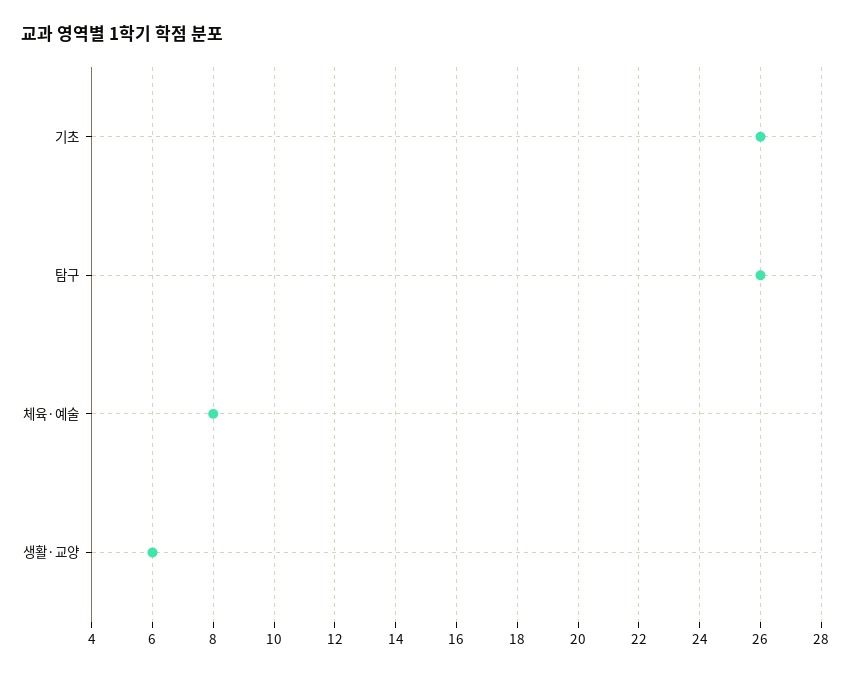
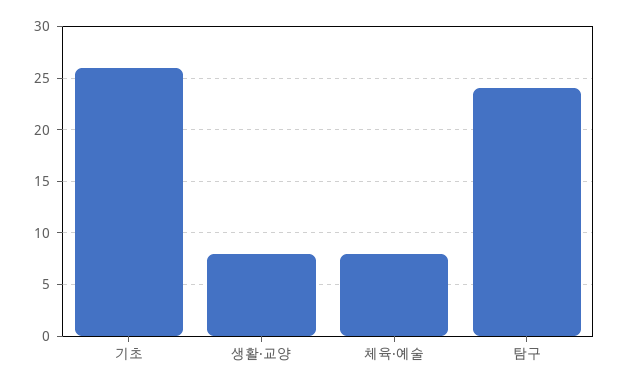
탐구: 26 -> 24
생활·교양: 6 -> 8

